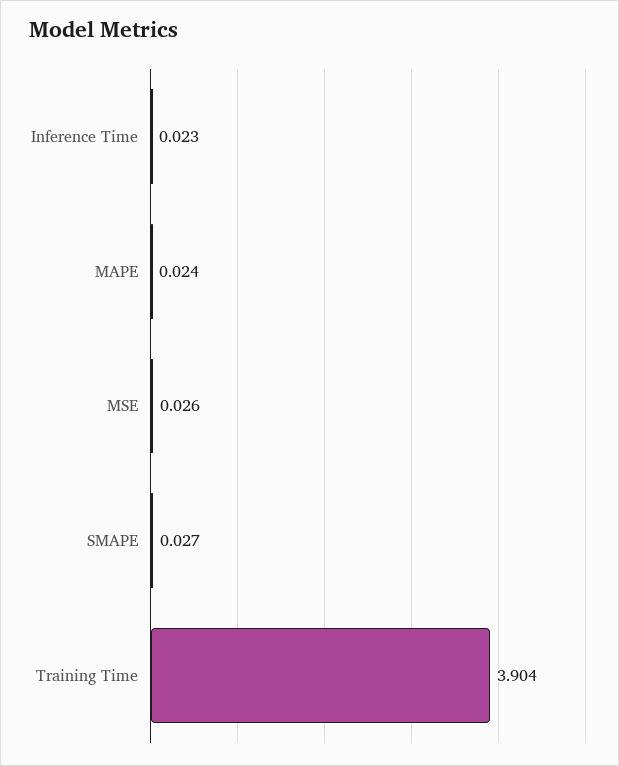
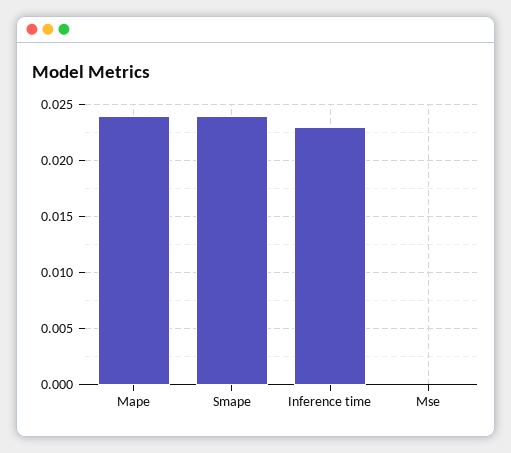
MSE: 0.026 -> 0
SMAPE: 0.027 -> 0.024
Training Time: 3.904 -> none

